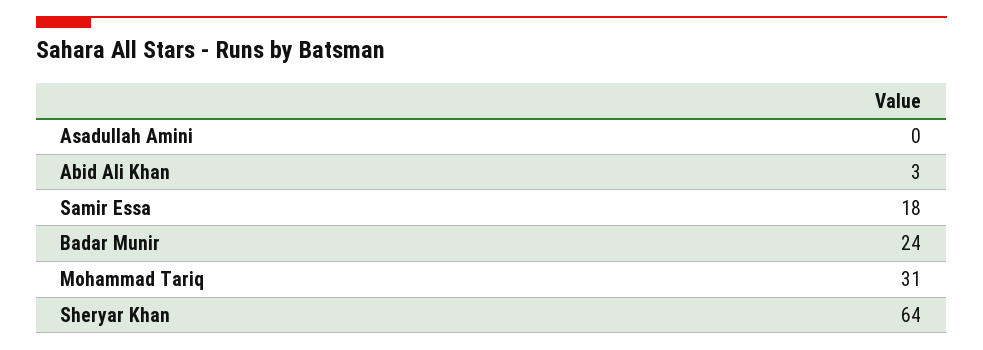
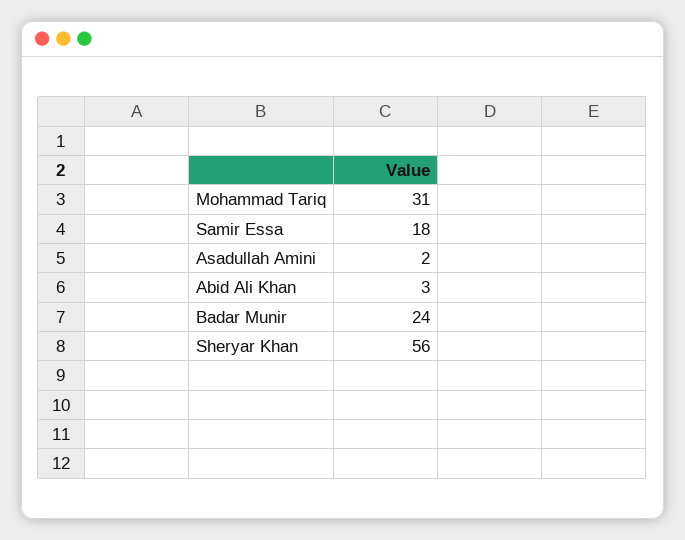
Asadullah Amini: 0 -> 2
Sheryar Khan: 64 -> 56

